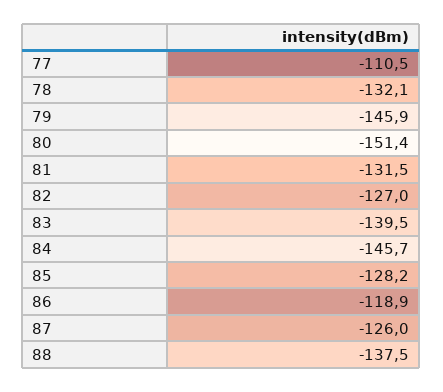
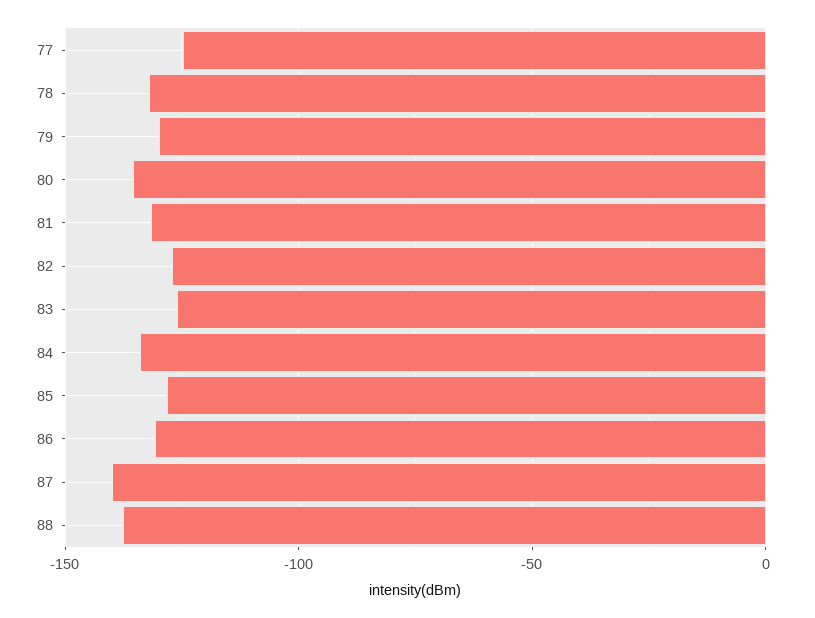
77: -110.5 -> -125
79: -145.9 -> -130
80: -151.4 -> -135
83: -139.5 -> -125
84: -145.7 -> -135
86: -118.9 -> -130
87: -126 -> -140

